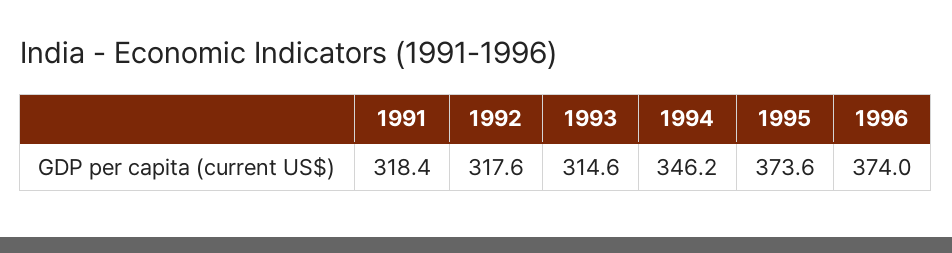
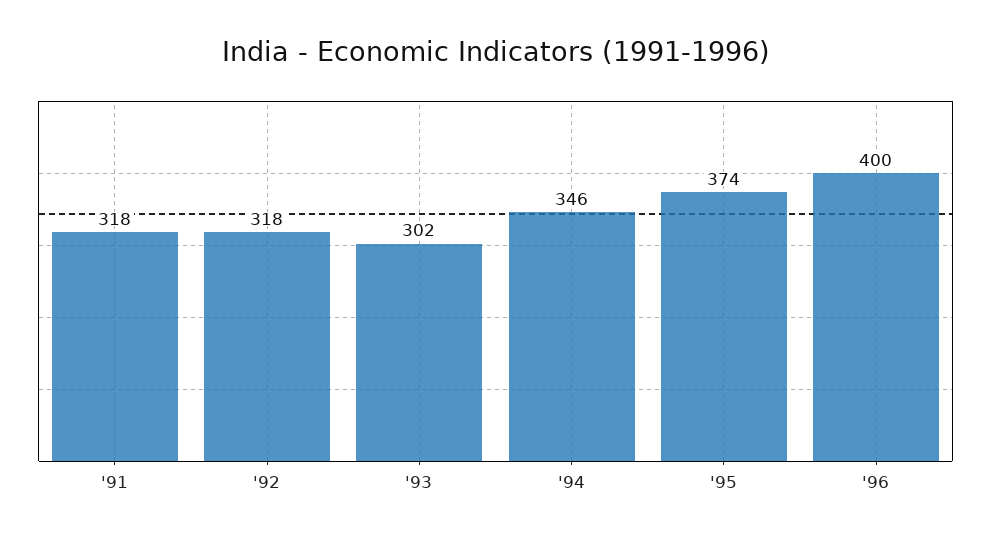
1993: 314.6 -> 302
1996: 374 -> 400

